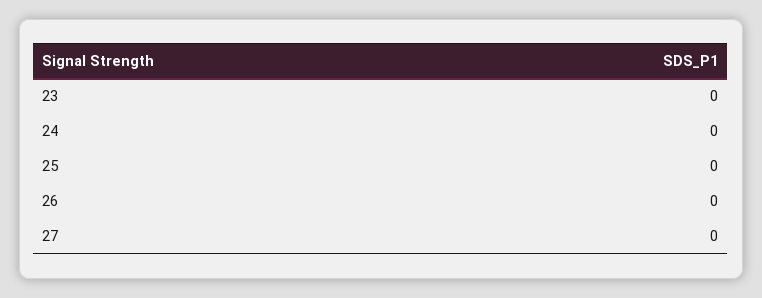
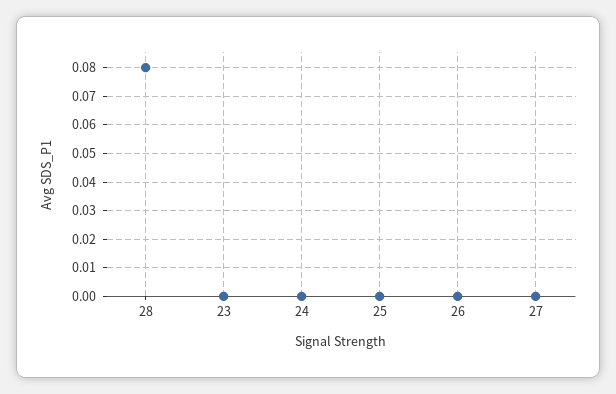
28: none -> 0.08

